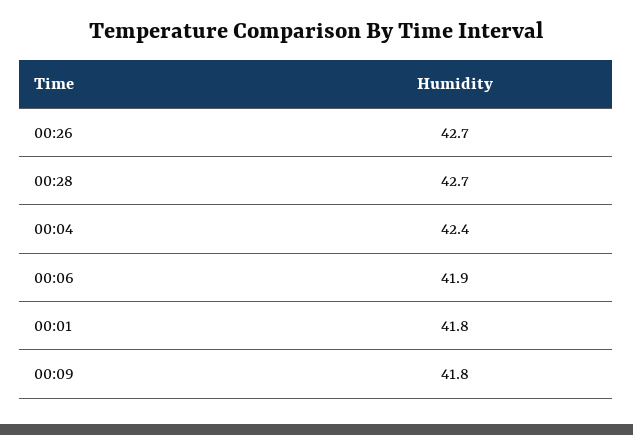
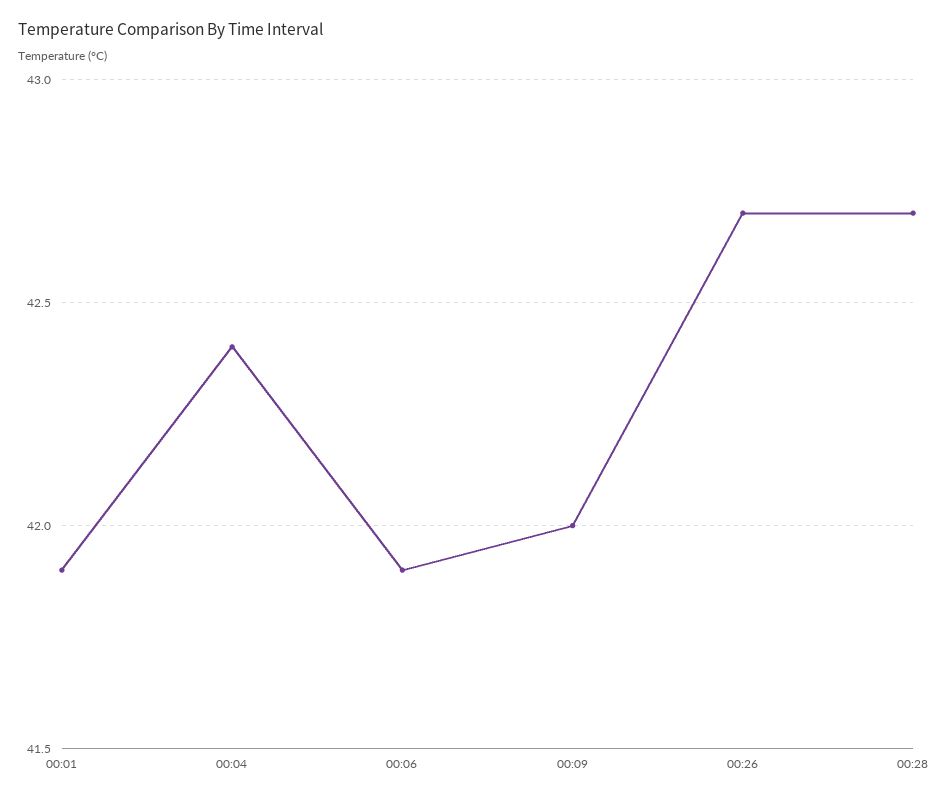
00:01: 41.8 -> 41.9
00:09: 41.8 -> 42

